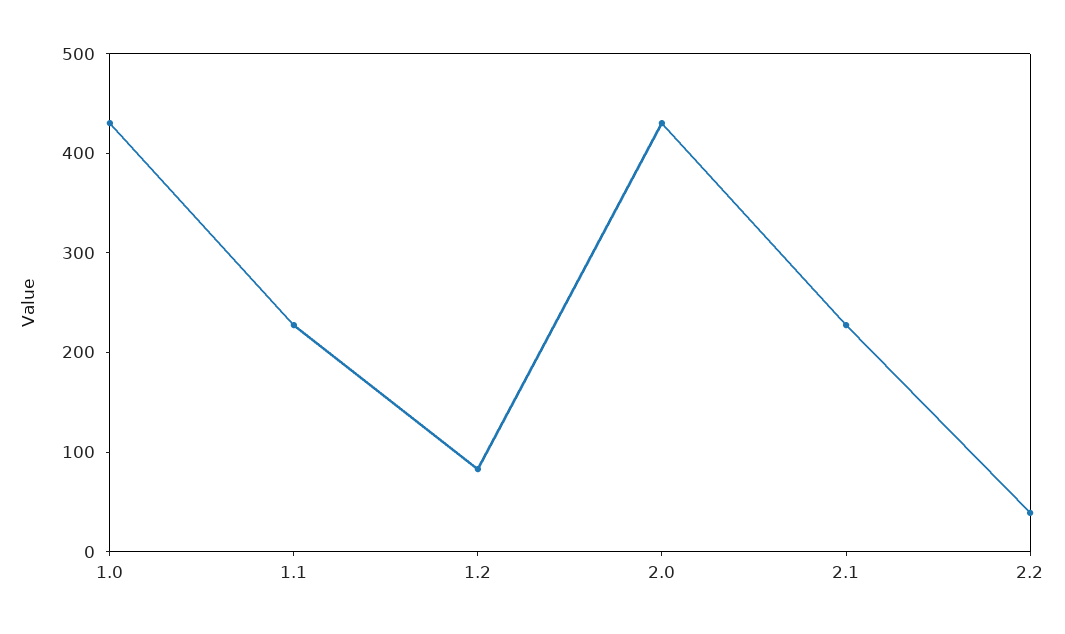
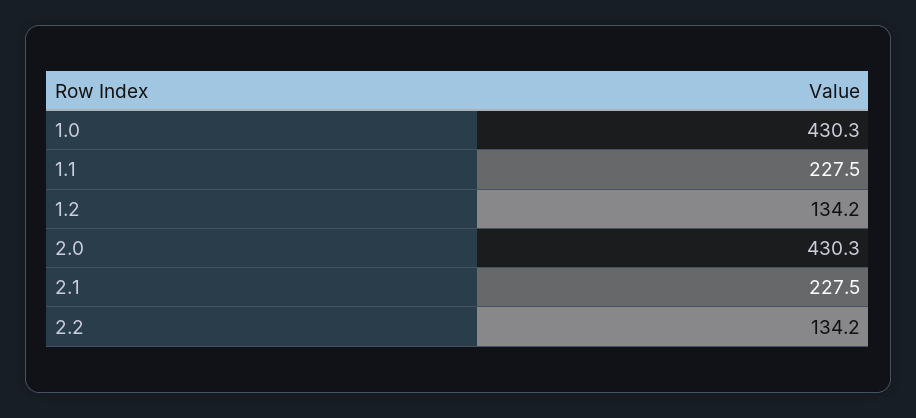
1.2: 80 -> 134.2
2.2: 40 -> 134.2

